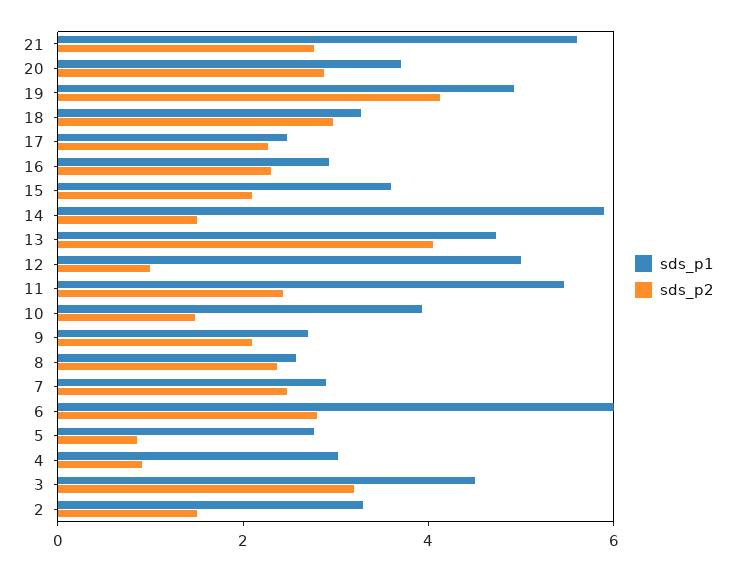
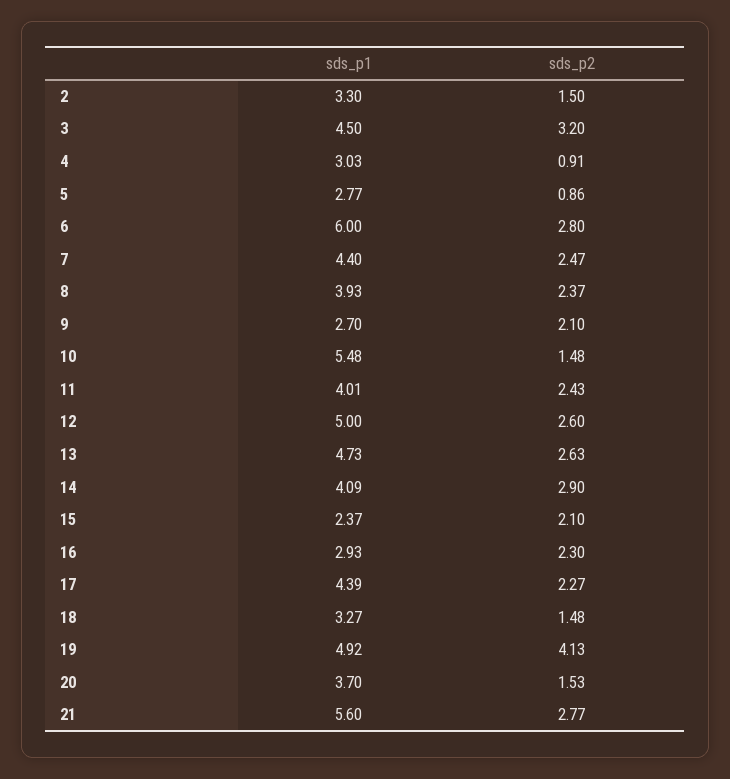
sds_p2, 20: 3 -> 1.53
sds_p2, 18: 3 -> 1.48
sds_p1, 17: 2.5 -> 4.39
sds_p1, 15: 3.5 -> 2.37
sds_p1, 14: 6 -> 4.09
sds_p2, 14: 1.5 -> 2.9
sds_p2, 13: 4 -> 2.63
sds_p2, 12: 1 -> 2.6
sds_p1, 11: 5.5 -> 4.01
sds_p1, 10: 4 -> 5.48
sds_p1, 8: 2.5 -> 3.93
sds_p1, 7: 3 -> 4.4

